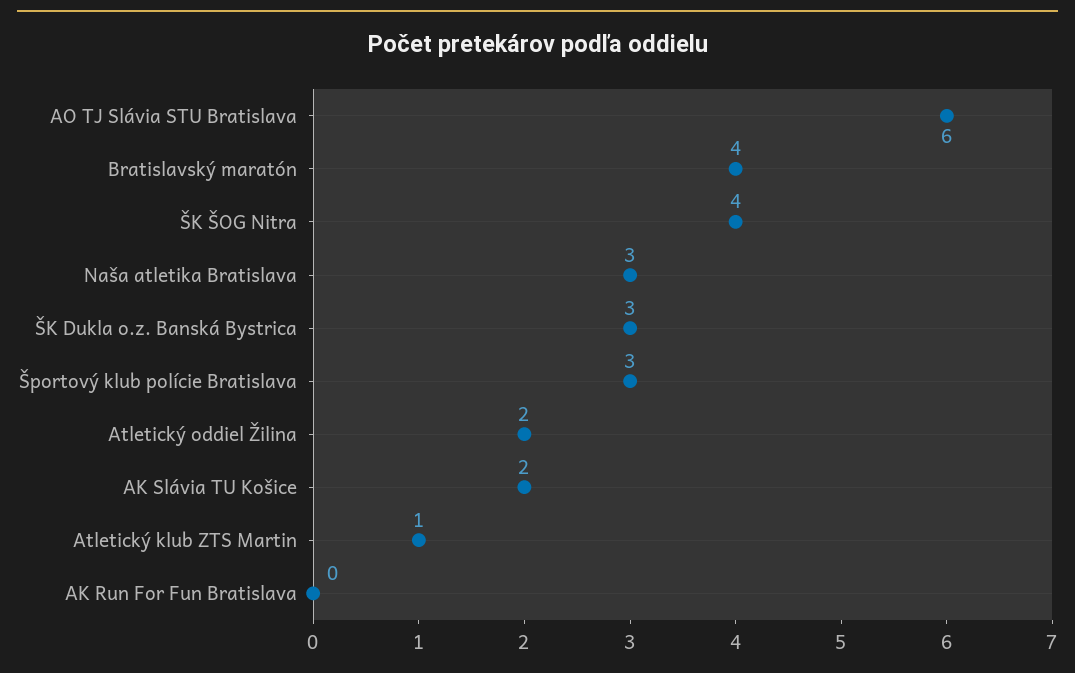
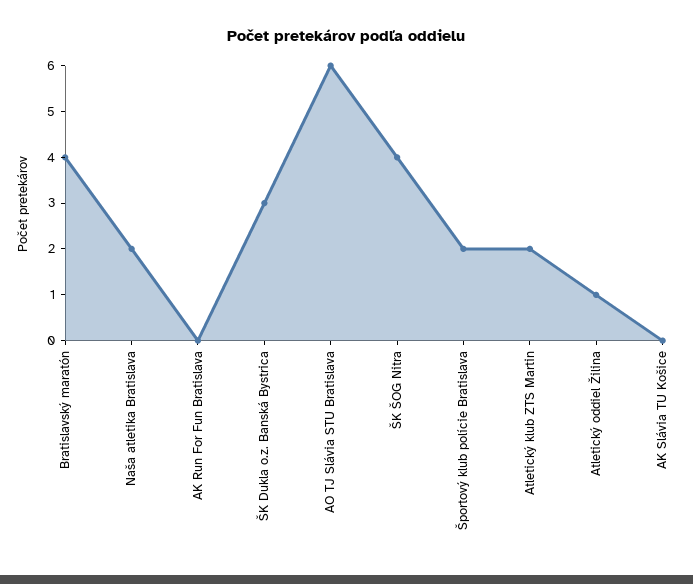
Naša atletika Bratislava: 3 -> 2
Športový klub polície Bratislava: 3 -> 2
Atletický oddiel Žilina: 2 -> 1
AK Slávia TU Košice: 2 -> 0
Atletický klub ZTS Martin: 1 -> 2

